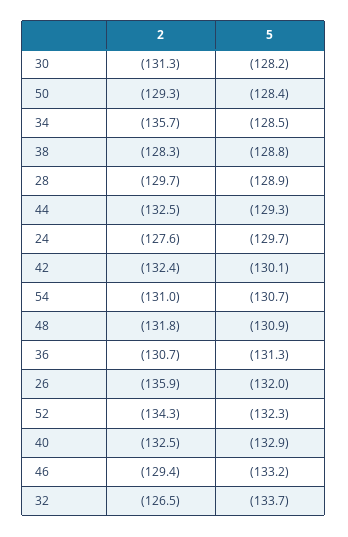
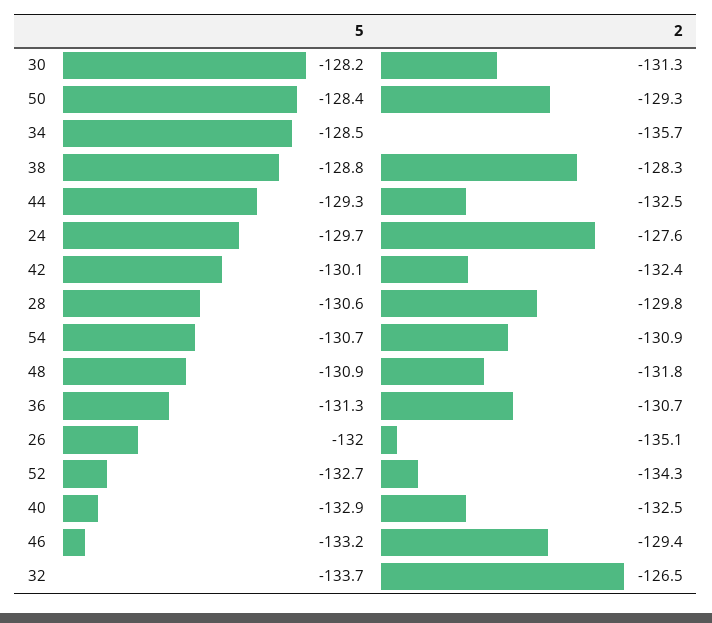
2, 28: -129.7 -> -129.8
5, 28: -128.9 -> -130.6
2, 54: -131 -> -130.9
2, 26: -135.9 -> -135.1
5, 52: -132.3 -> -132.7

